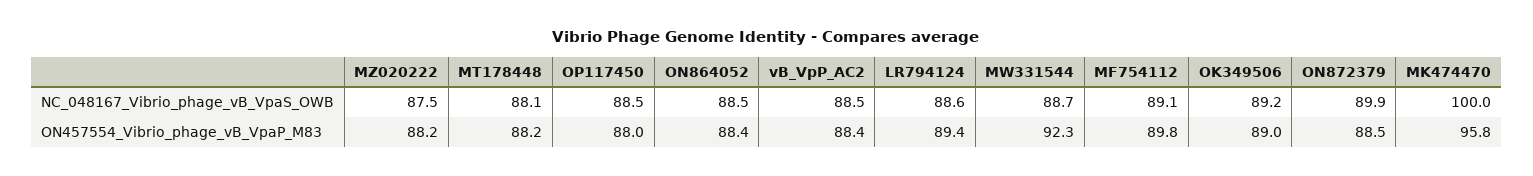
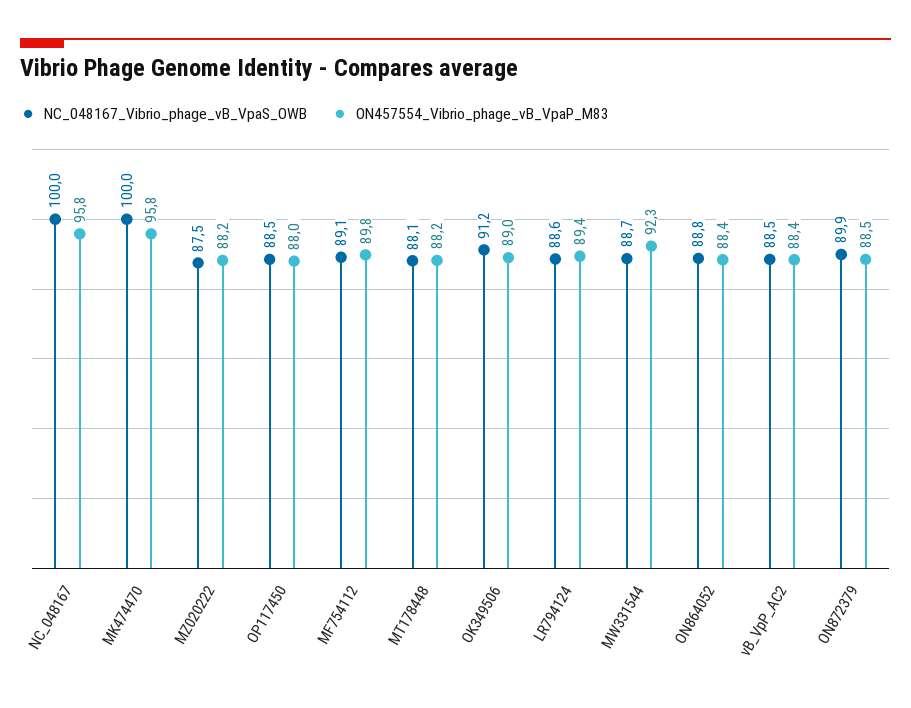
NC_048167_Vibrio_phage_vB_VpaS_OWB, ON864052: 88.5 -> 88.8
NC_048167_Vibrio_phage_vB_VpaS_OWB, OK349506: 89.2 -> 91.2
NC_048167_Vibrio_phage_vB_VpaS_OWB, NC_048167: none -> 100
ON457554_Vibrio_phage_vB_VpaP_M83, NC_048167: none -> 95.8

